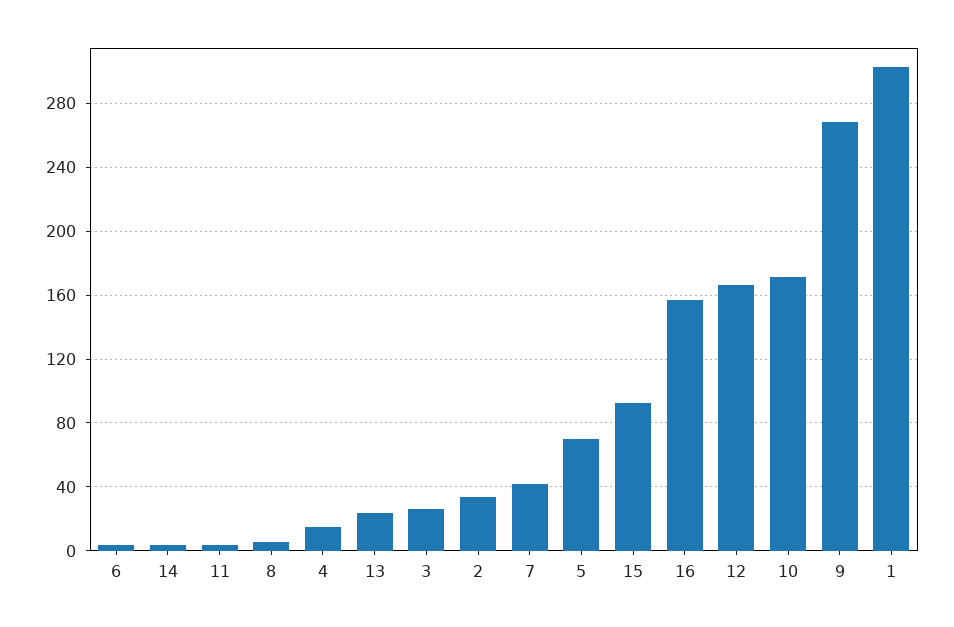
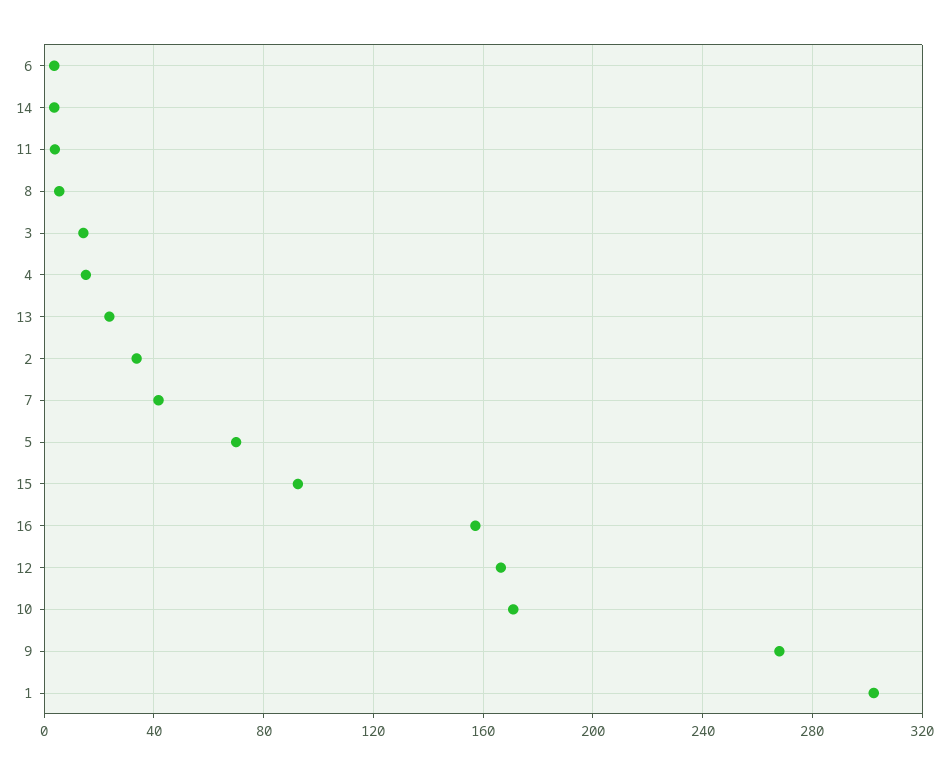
3: 25 -> 15

